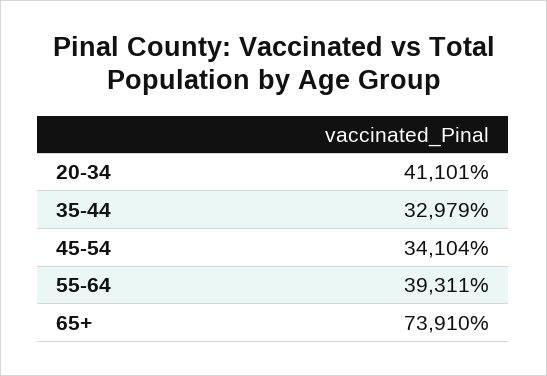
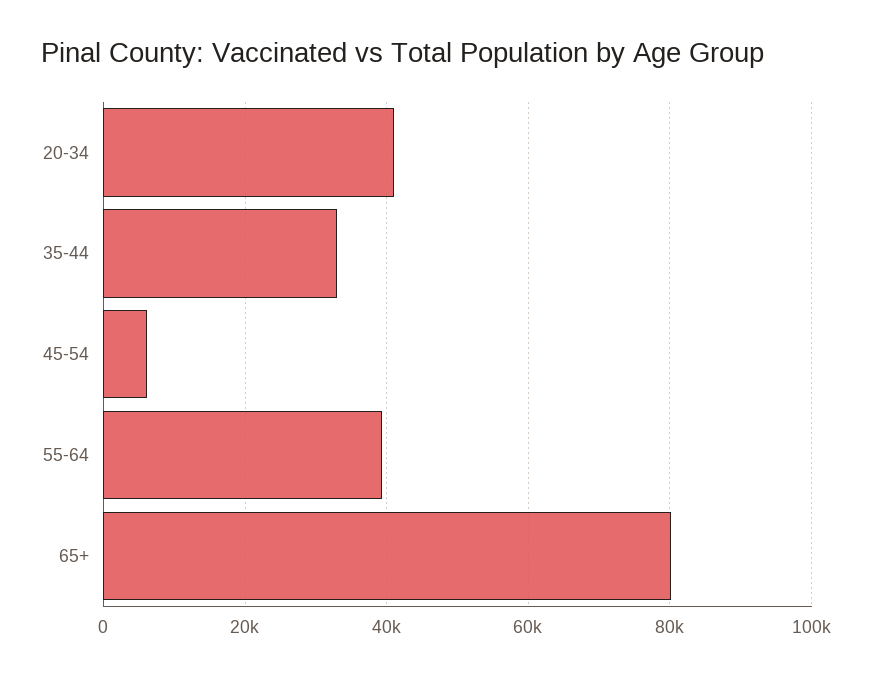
45-54: 34104 -> 6000
65+: 73910 -> 80000

